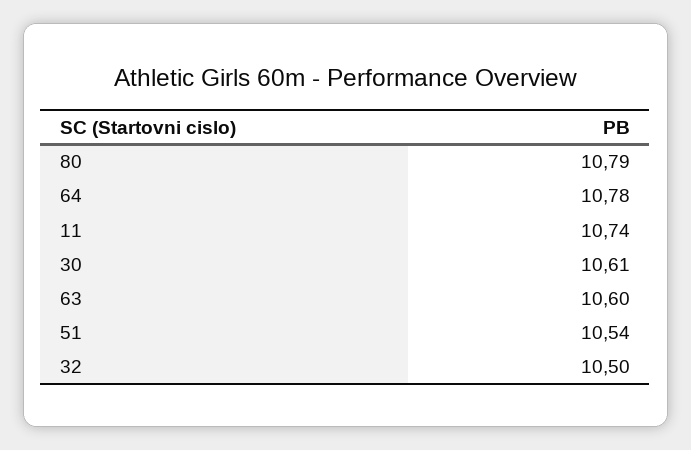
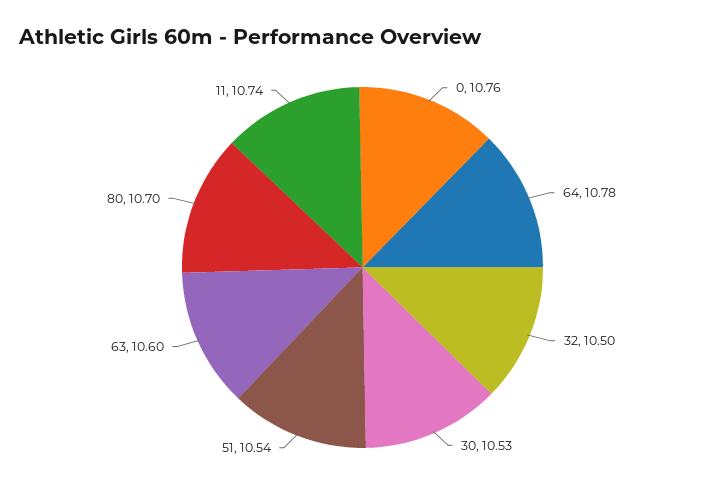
80: 10.79 -> 10.7
30: 10.61 -> 10.53
0: none -> 10.76

